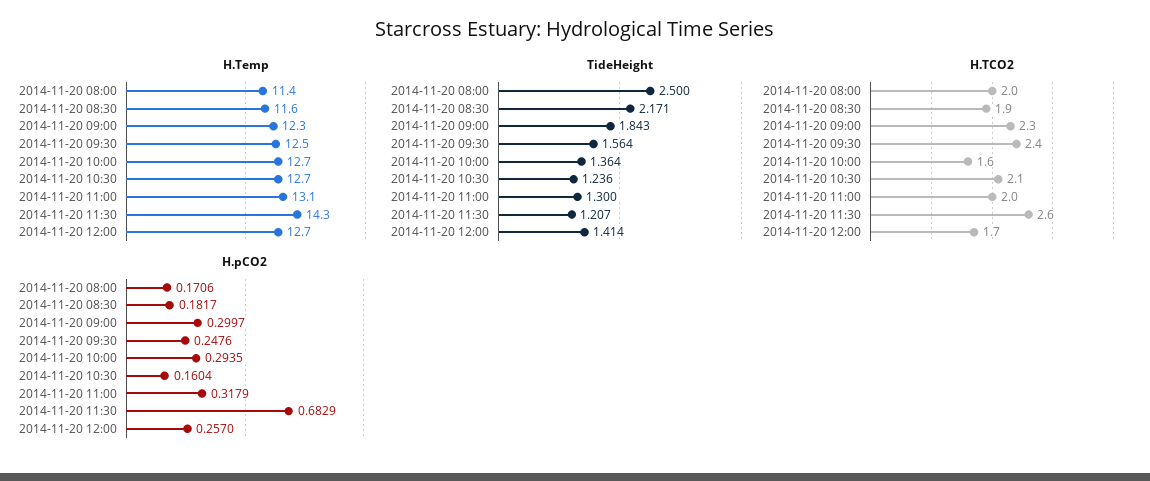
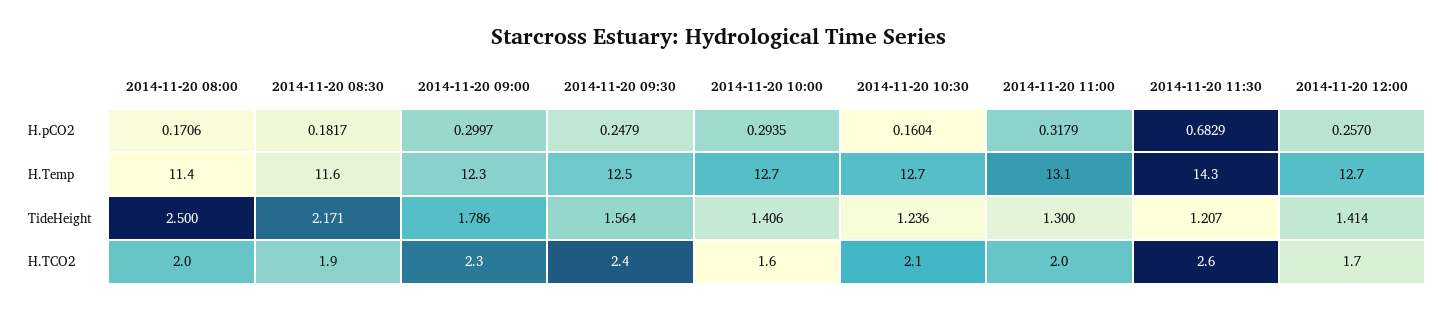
TideHeight, 2014-11-20 09:00: 1.843 -> 1.786
TideHeight, 2014-11-20 10:00: 1.364 -> 1.406
H.pCO2, 2014-11-20 09:30: 0.2476 -> 0.2479

